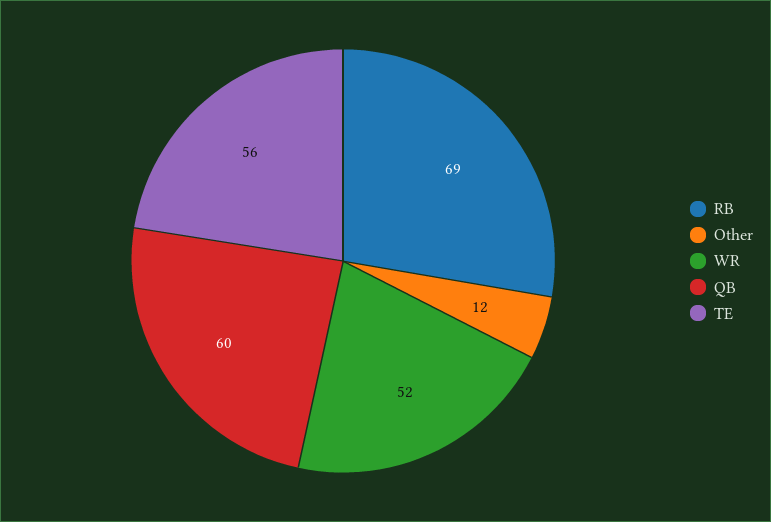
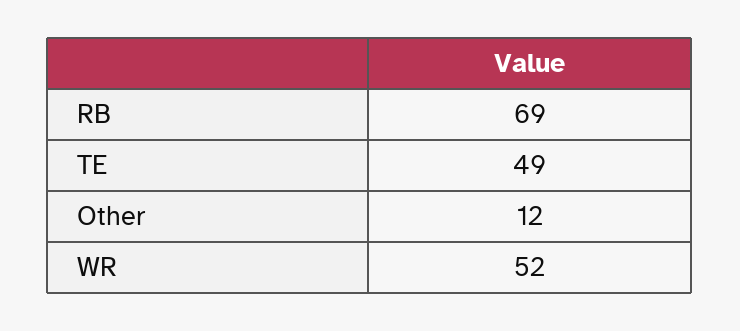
QB: 60 -> none
TE: 56 -> 49

